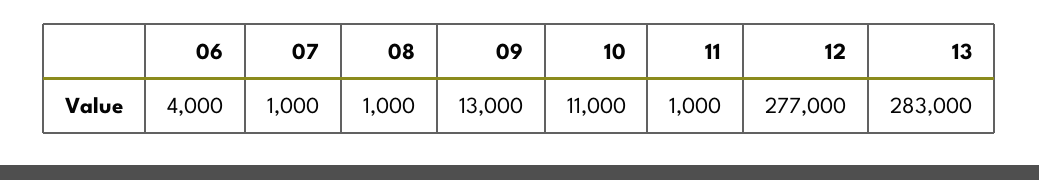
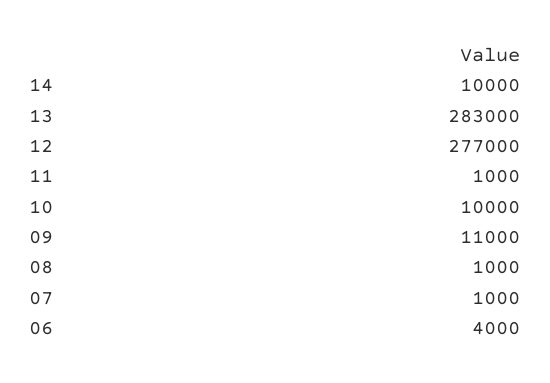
09: 13000 -> 11000
10: 11000 -> 10000
14: none -> 10000

